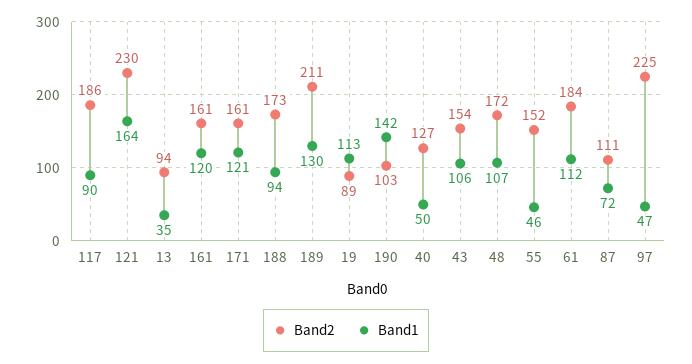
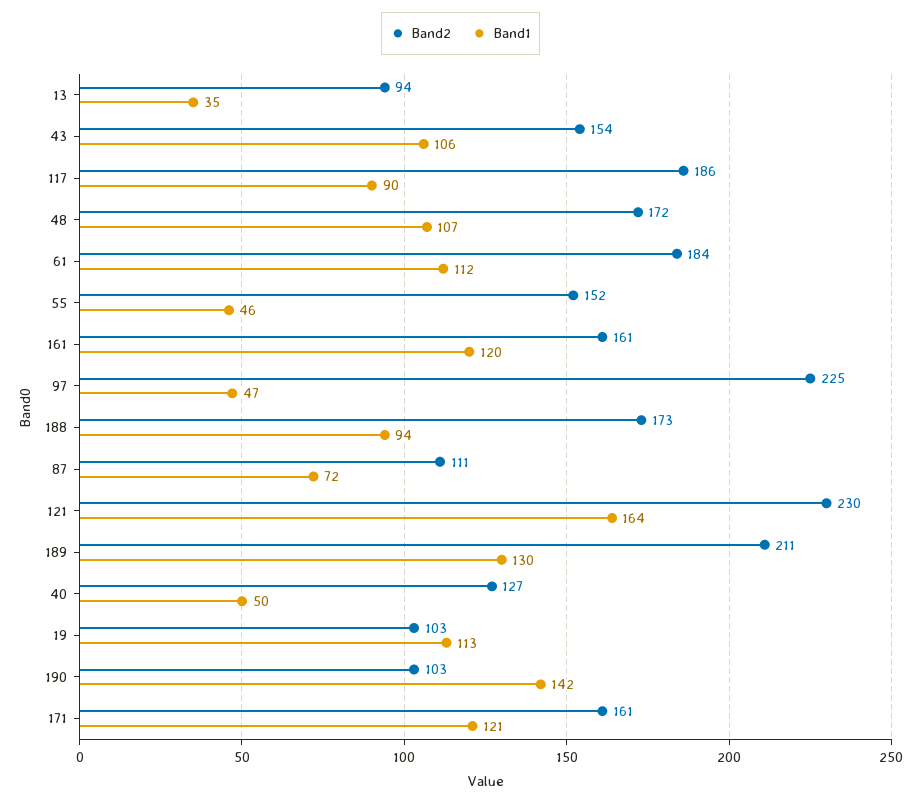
Band2, 19: 89 -> 103

